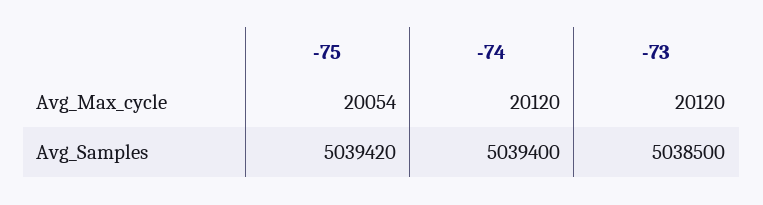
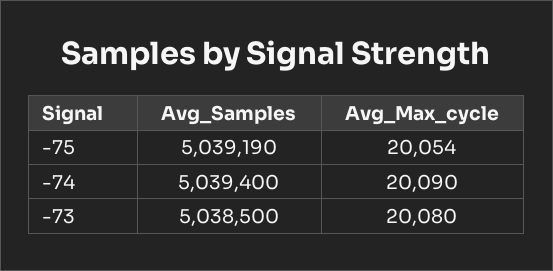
-74, Avg_Max_cycle: 20120 -> 20090
-73, Avg_Max_cycle: 20120 -> 20080
-75, Avg_Samples: 5039420 -> 5039190

